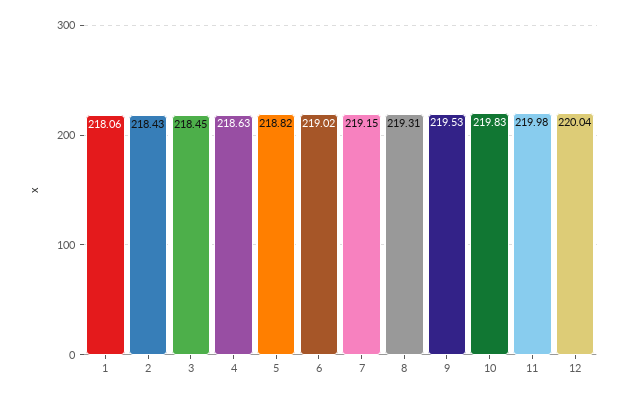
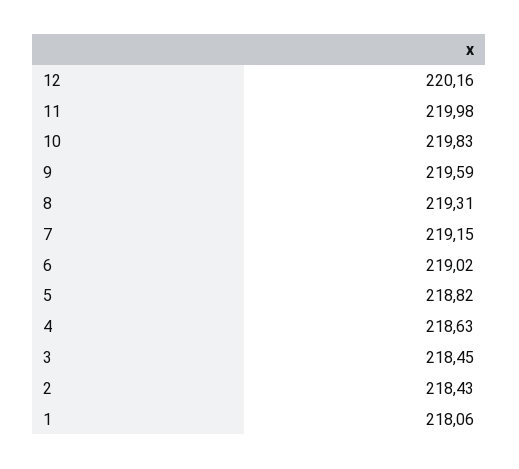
9: 219.53 -> 219.59
12: 220.04 -> 220.16

